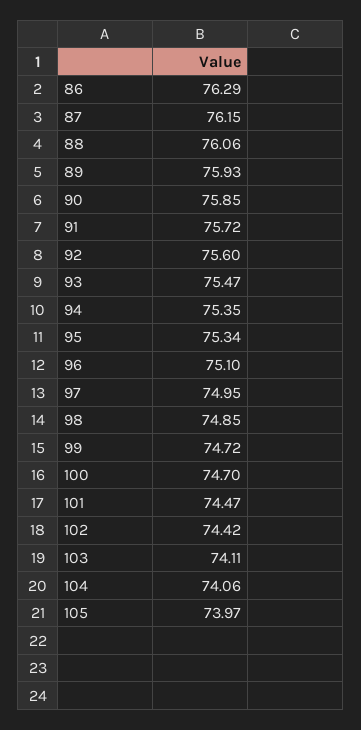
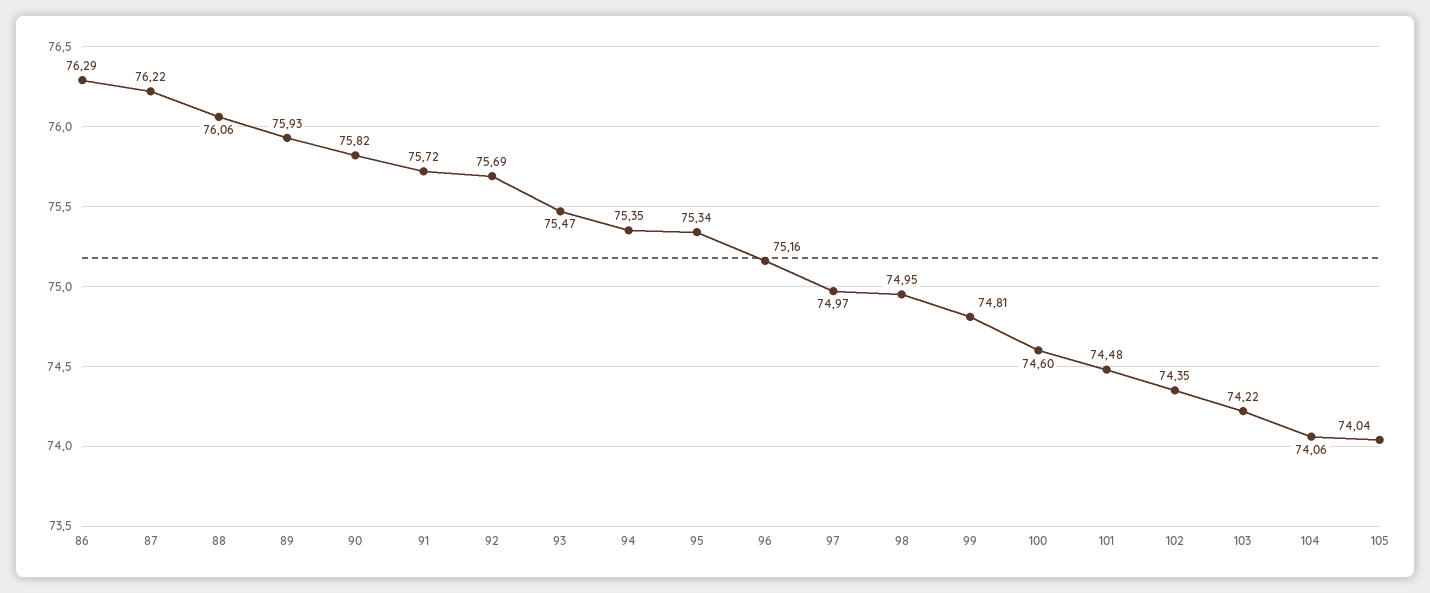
87: 76.15 -> 76.22
90: 75.85 -> 75.82
92: 75.6 -> 75.69
96: 75.1 -> 75.16
97: 74.95 -> 74.97
98: 74.85 -> 74.95
99: 74.72 -> 74.81
100: 74.7 -> 74.6
101: 74.47 -> 74.48
102: 74.42 -> 74.35
103: 74.11 -> 74.22
105: 73.97 -> 74.04

